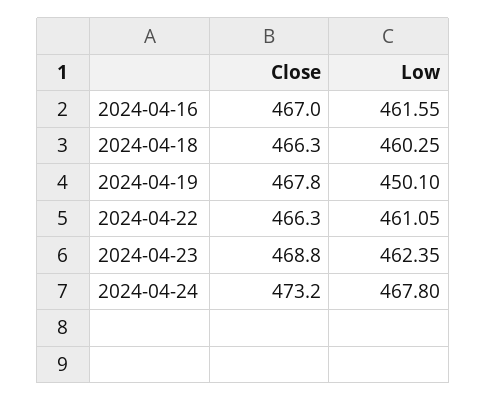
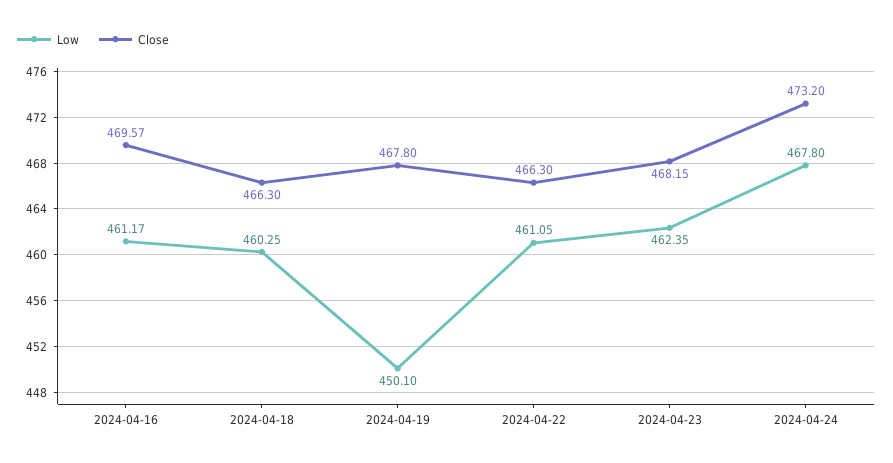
Close, 2024-04-16: 467 -> 469.57
Low, 2024-04-16: 461.55 -> 461.17
Close, 2024-04-23: 468.8 -> 468.15

